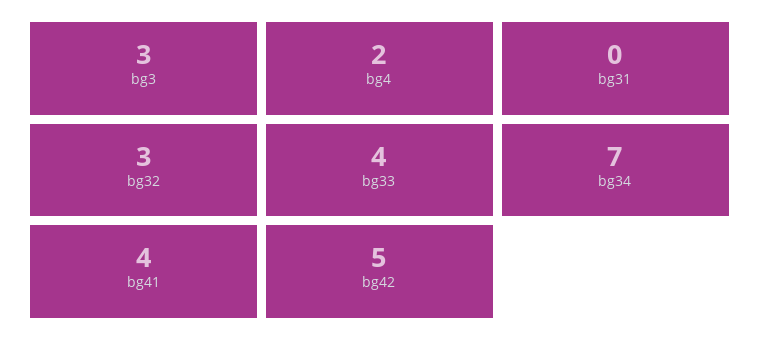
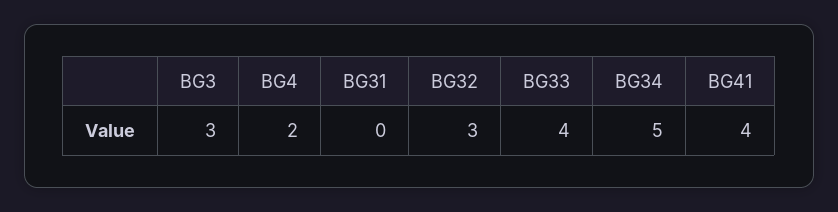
bg34: 7 -> 5
bg42: 5 -> none

